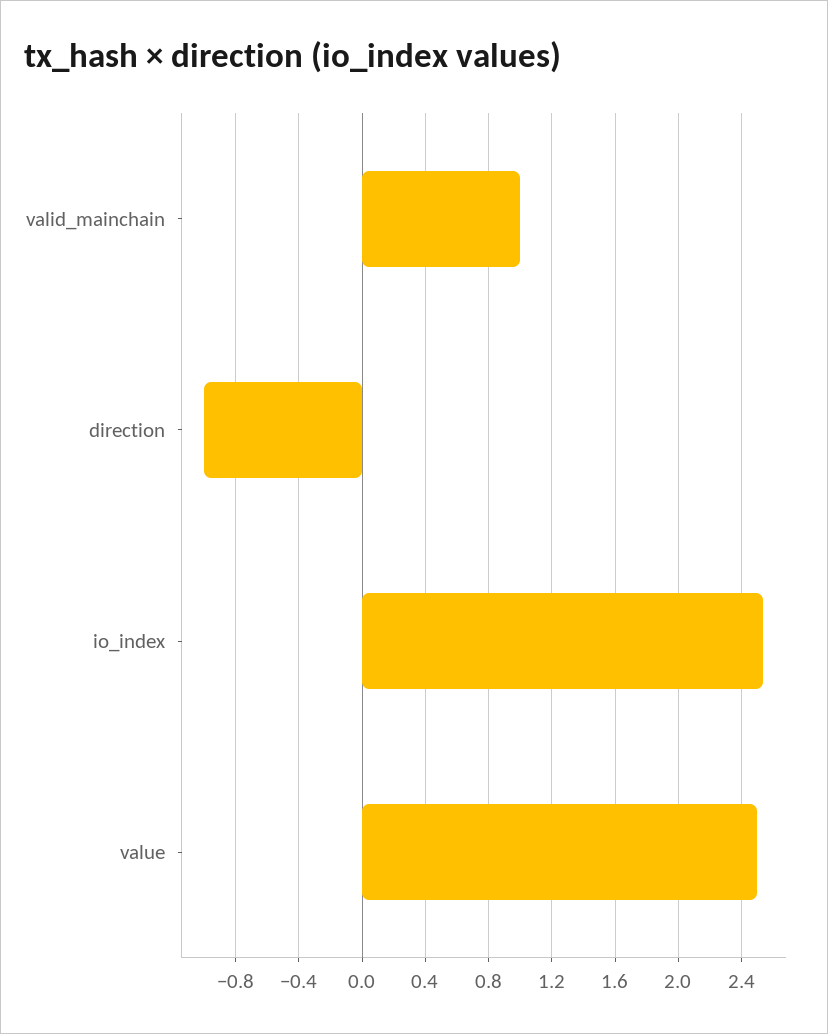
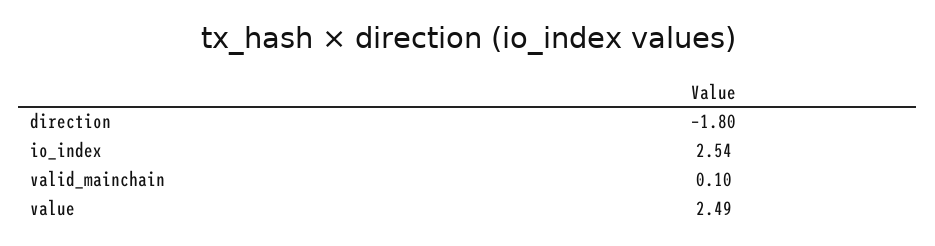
valid_mainchain: 1 -> 0.1
direction: -1 -> -1.8

